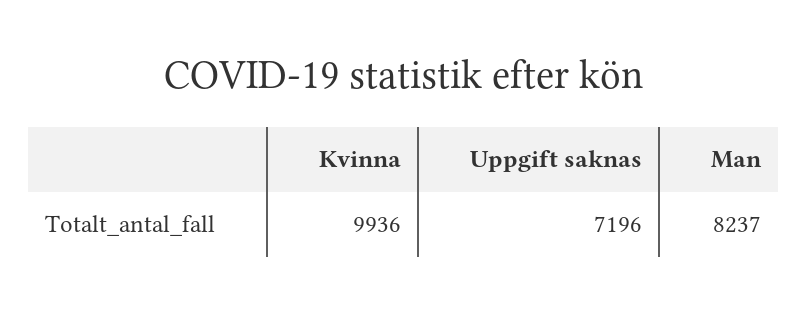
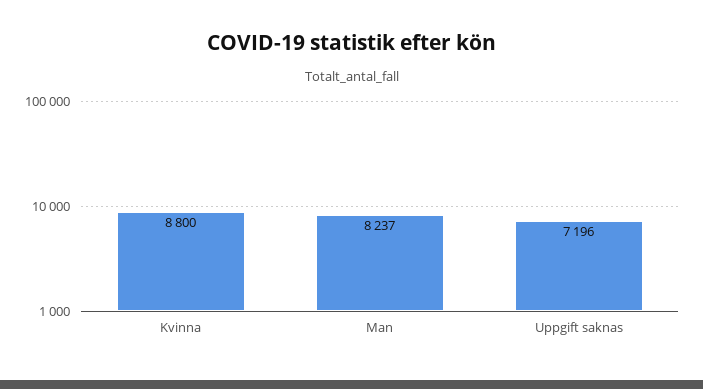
Kvinna: 9936 -> 8800

